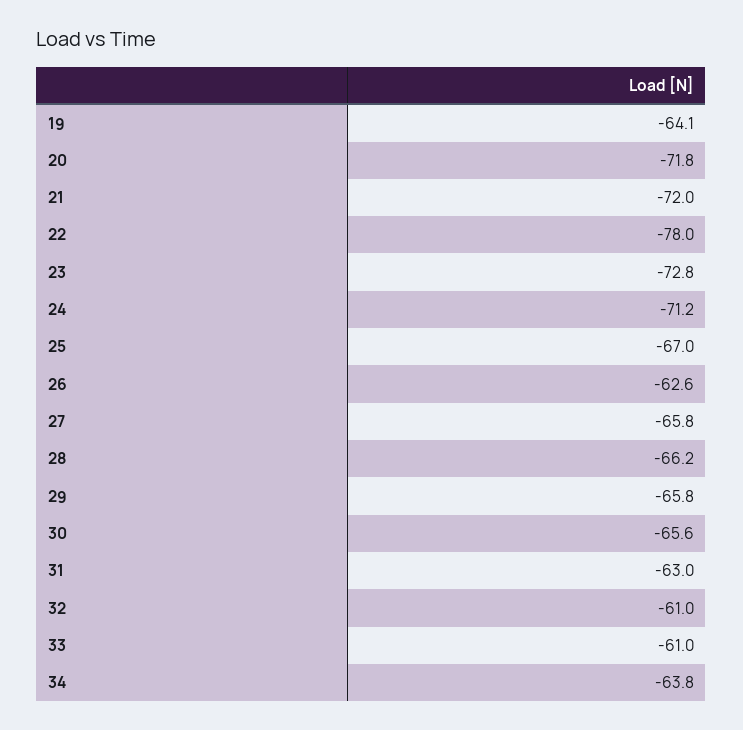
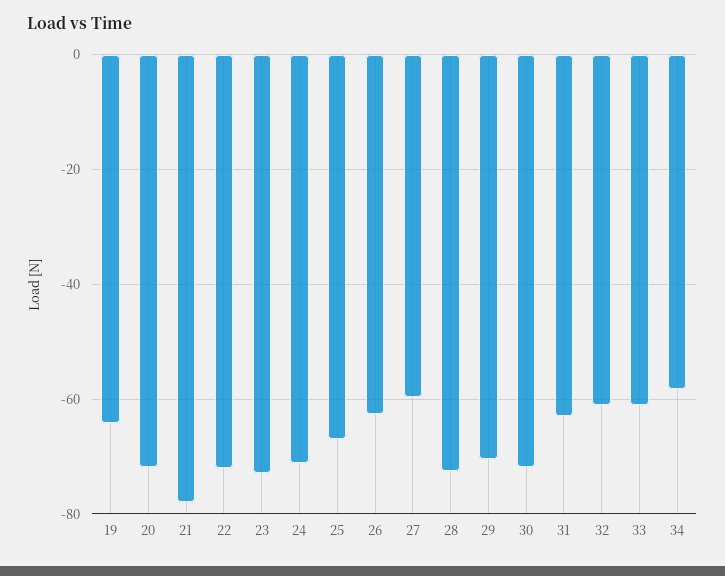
21: -72 -> -78
22: -78 -> -72
27: -65.8 -> -60
28: -66.2 -> -72
29: -65.8 -> -70
30: -65.6 -> -72
34: -63.8 -> -58

